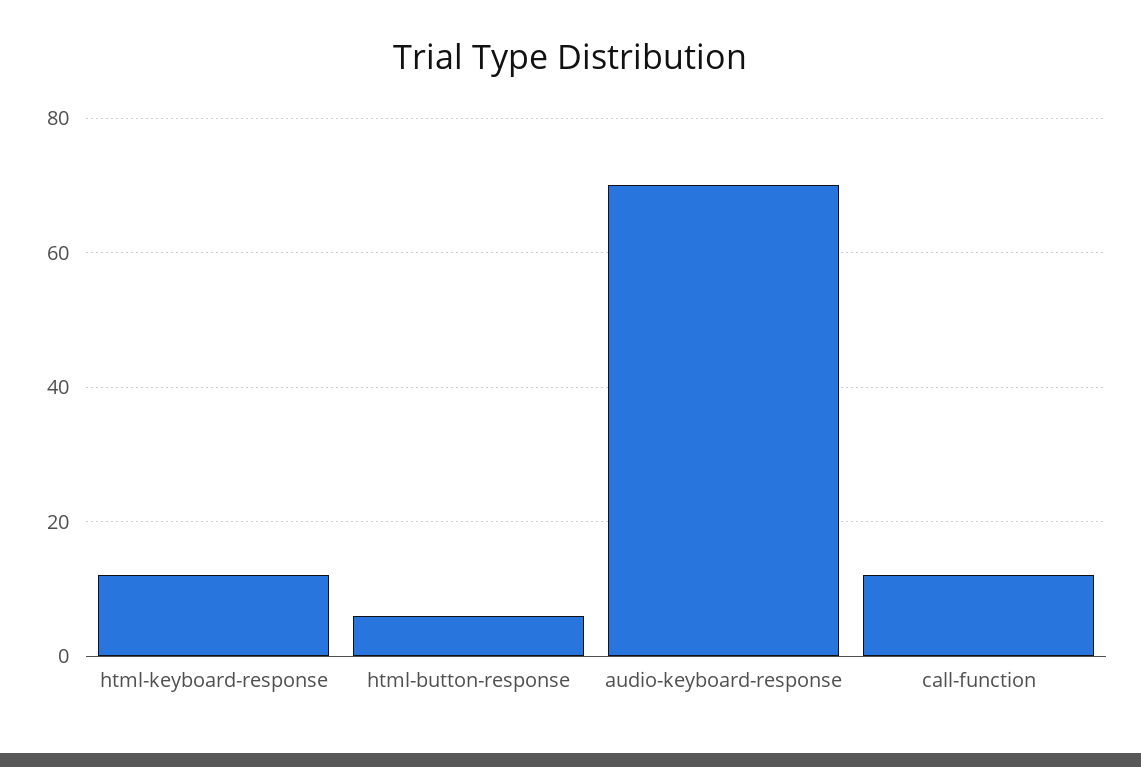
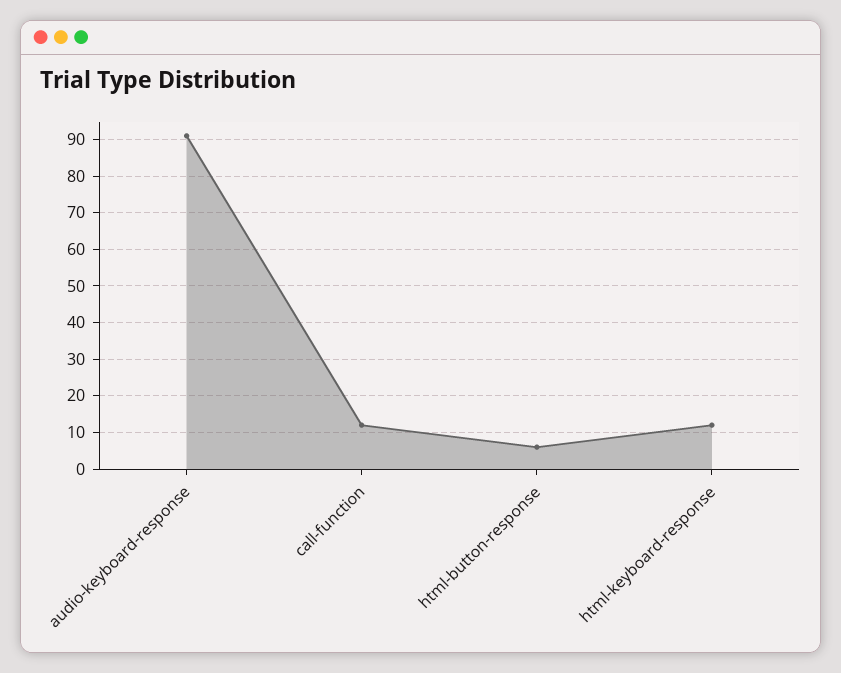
audio-keyboard-response: 70 -> 90

